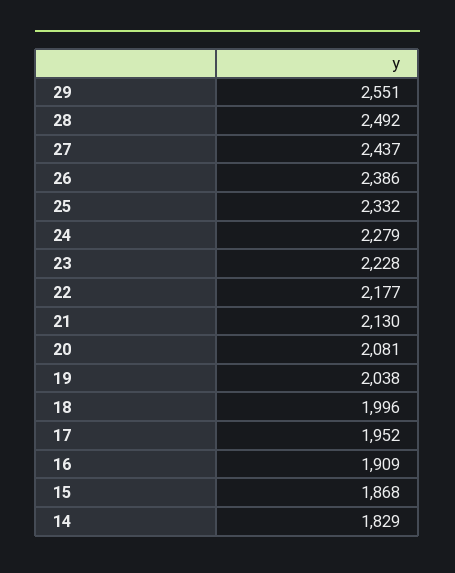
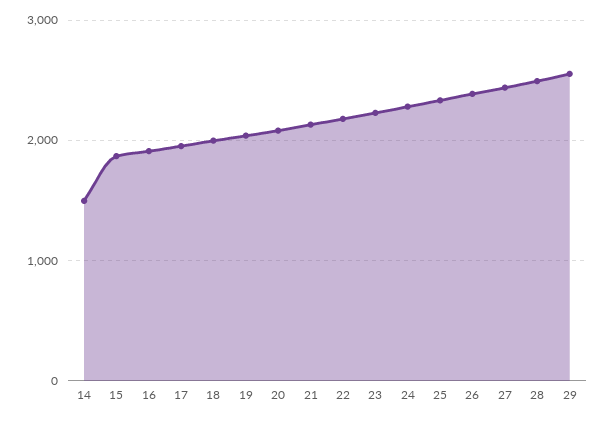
14: 1829 -> 1500

